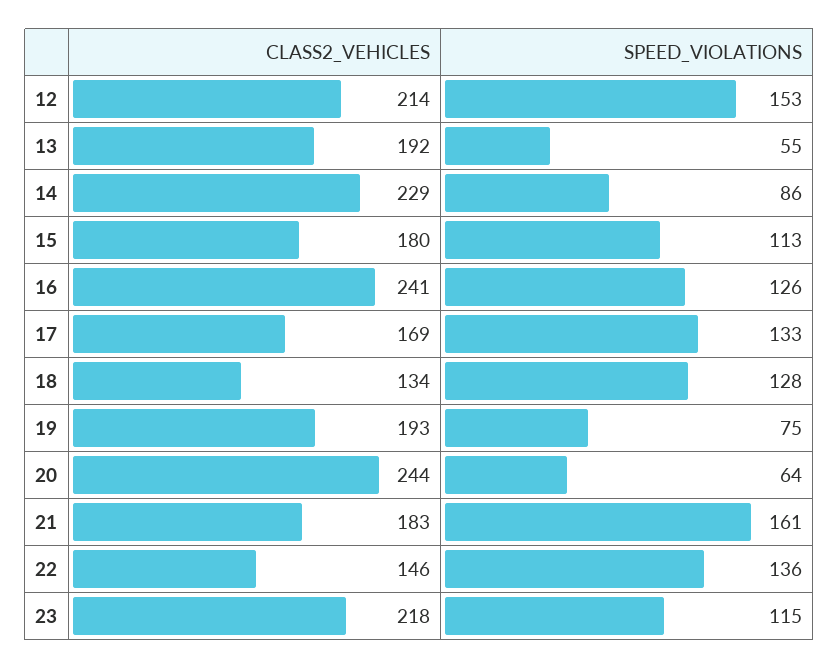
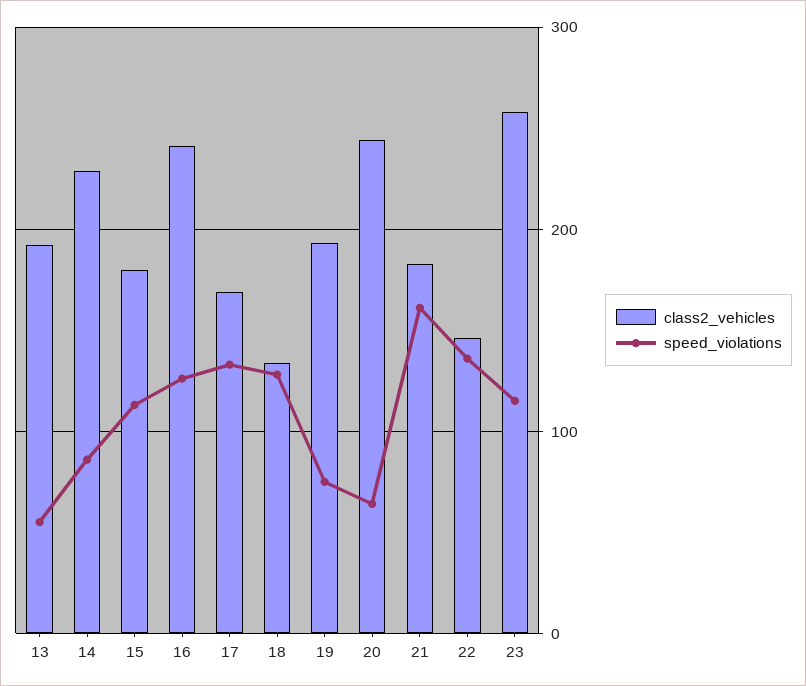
CLASS2_VEHICLES, 12: 214 -> none
SPEED_VIOLATIONS, 12: 153 -> none
CLASS2_VEHICLES, 23: 218 -> 260

